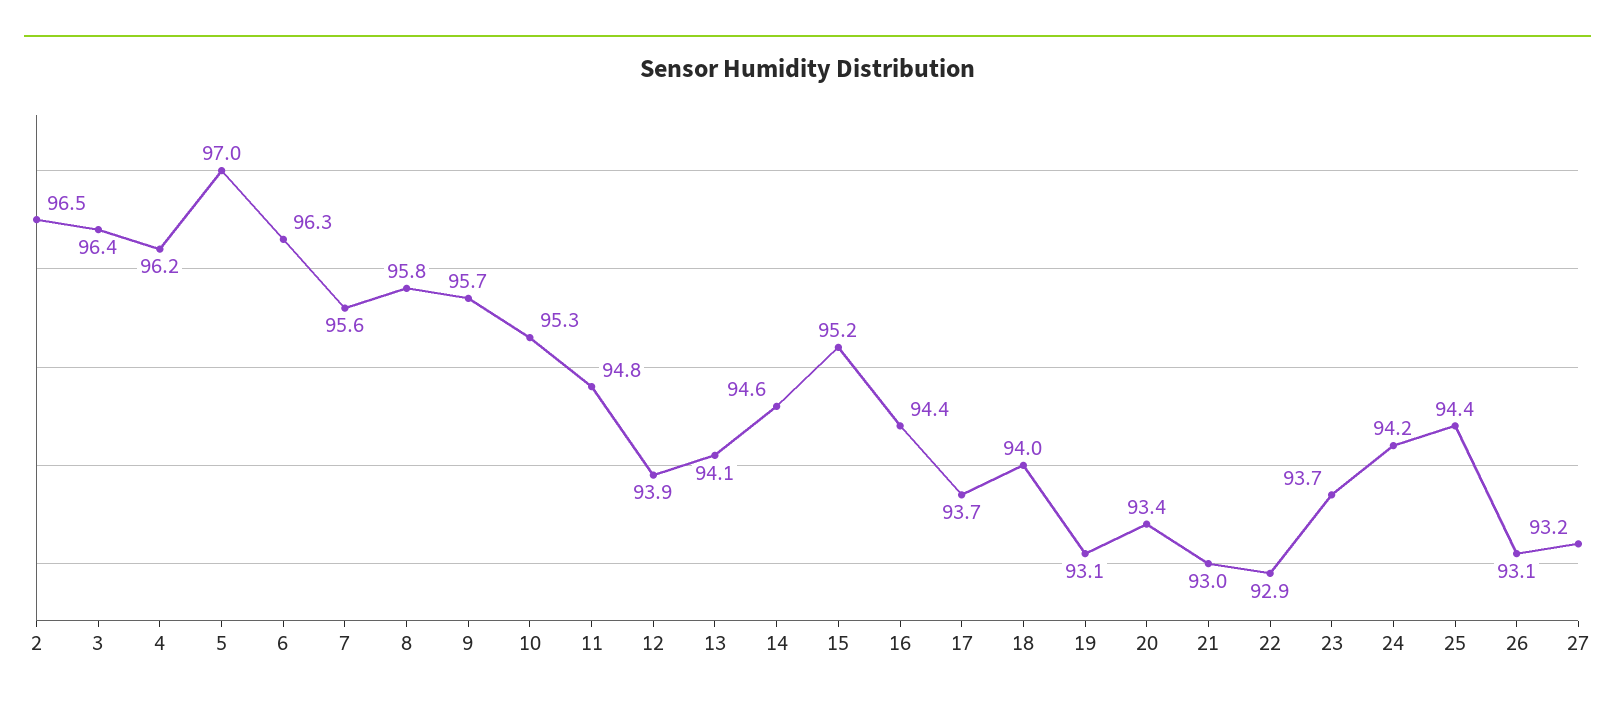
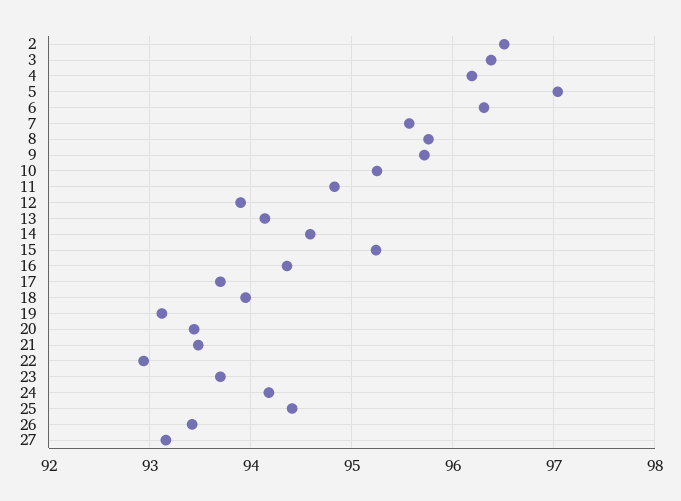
21: 93 -> 93.5
26: 93.1 -> 93.4

